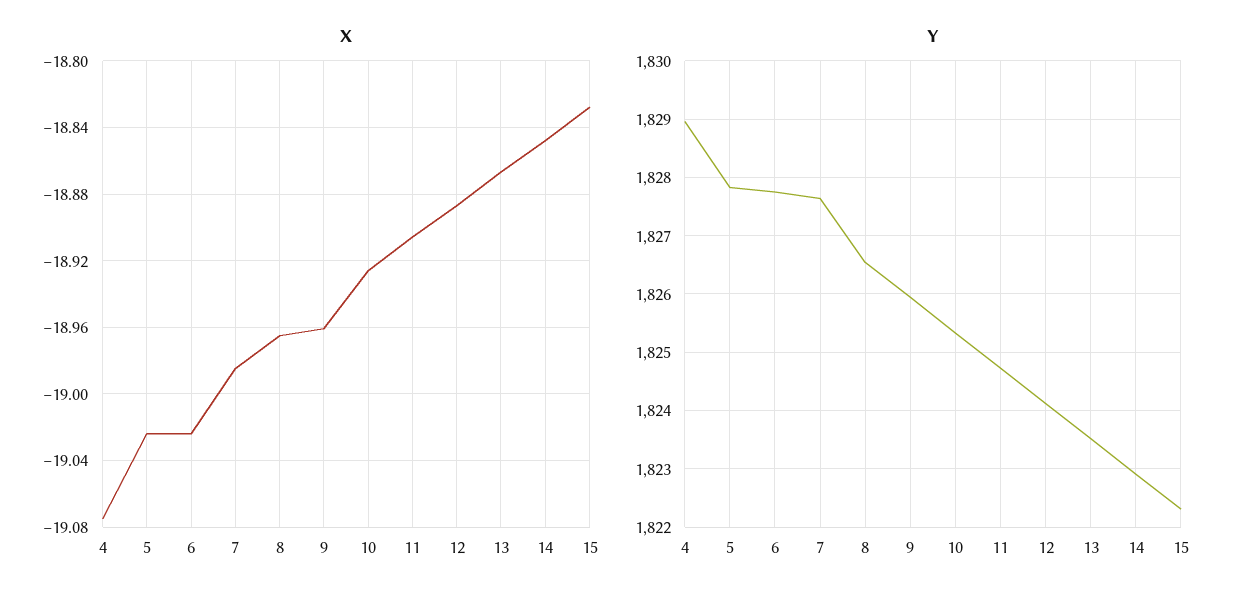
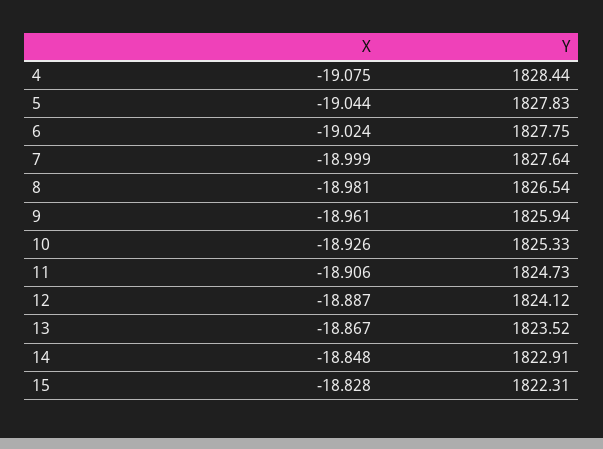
X, 5: -19.025 -> -19.044
X, 7: -18.985 -> -18.999
X, 8: -18.965 -> -18.981
Y, 4: 1829 -> 1828.44

